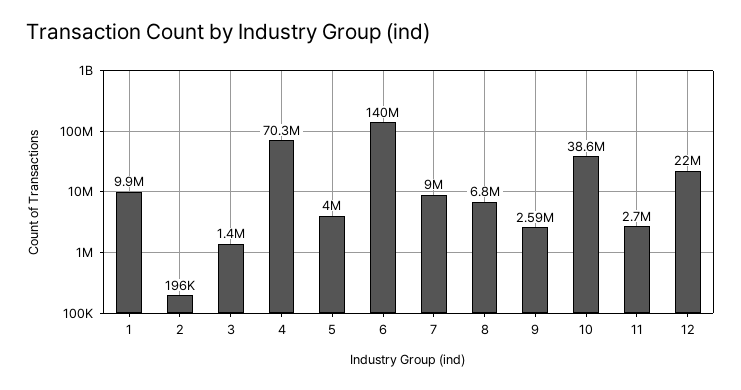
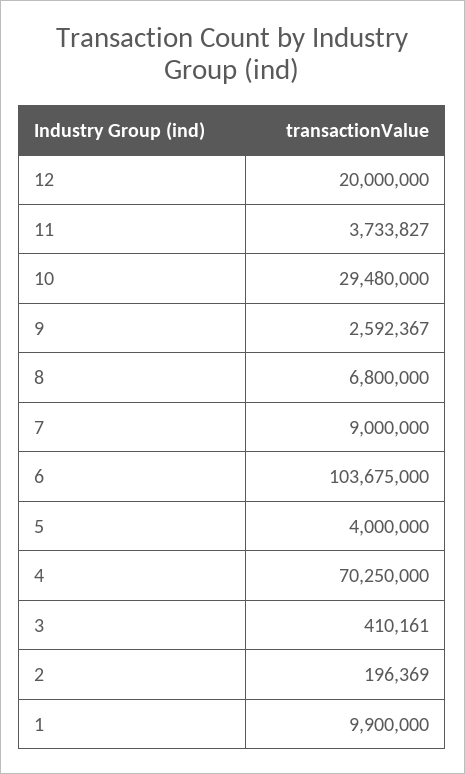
3: 1400000 -> 410161
6: 140000000 -> 103675000
10: 38600000 -> 29480000
11: 2700000 -> 3733827
12: 22000000 -> 20000000

